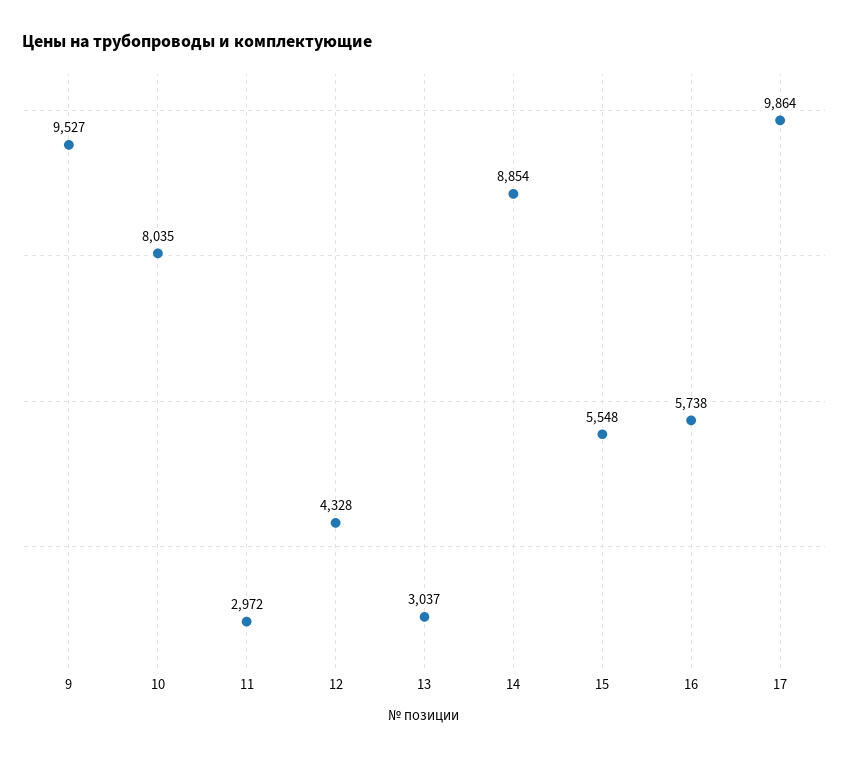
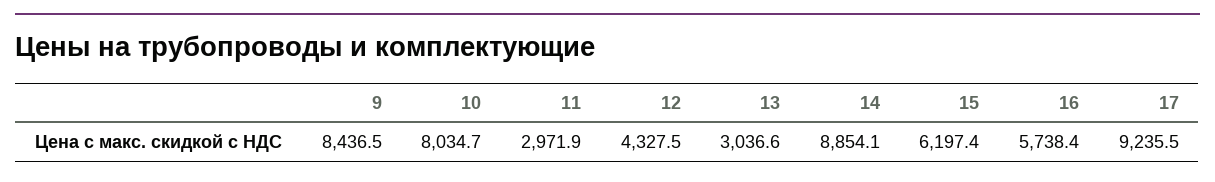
9: 9527 -> 8436.5
15: 5548 -> 6197.4
17: 9864 -> 9235.5

